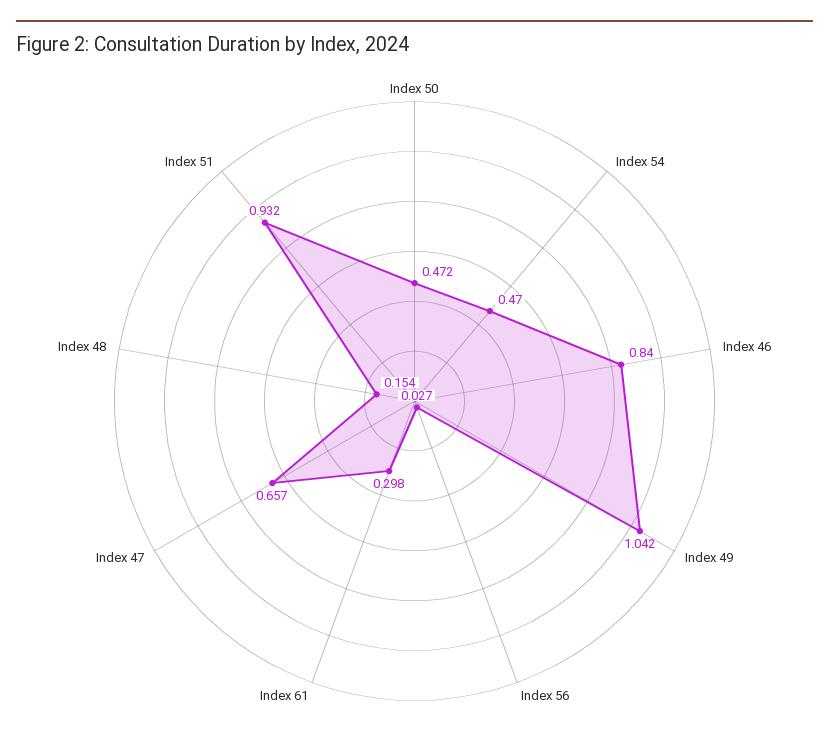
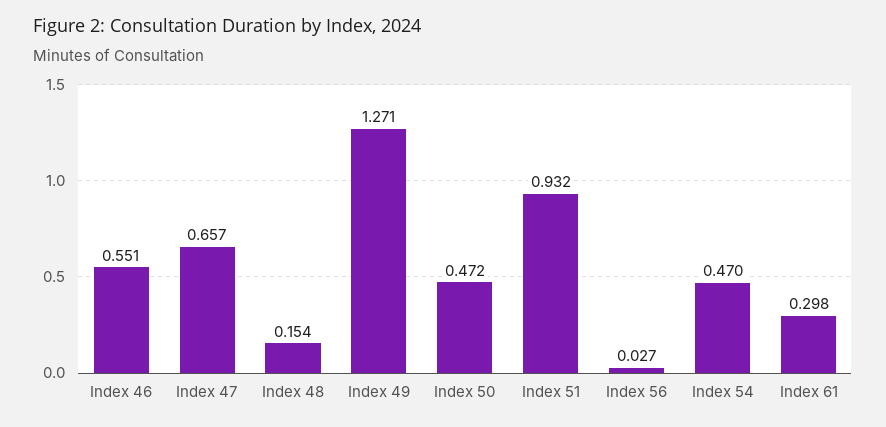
Index 46: 0.84 -> 0.551
Index 49: 1.042 -> 1.271

